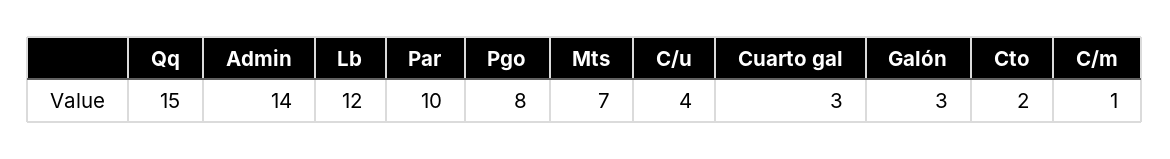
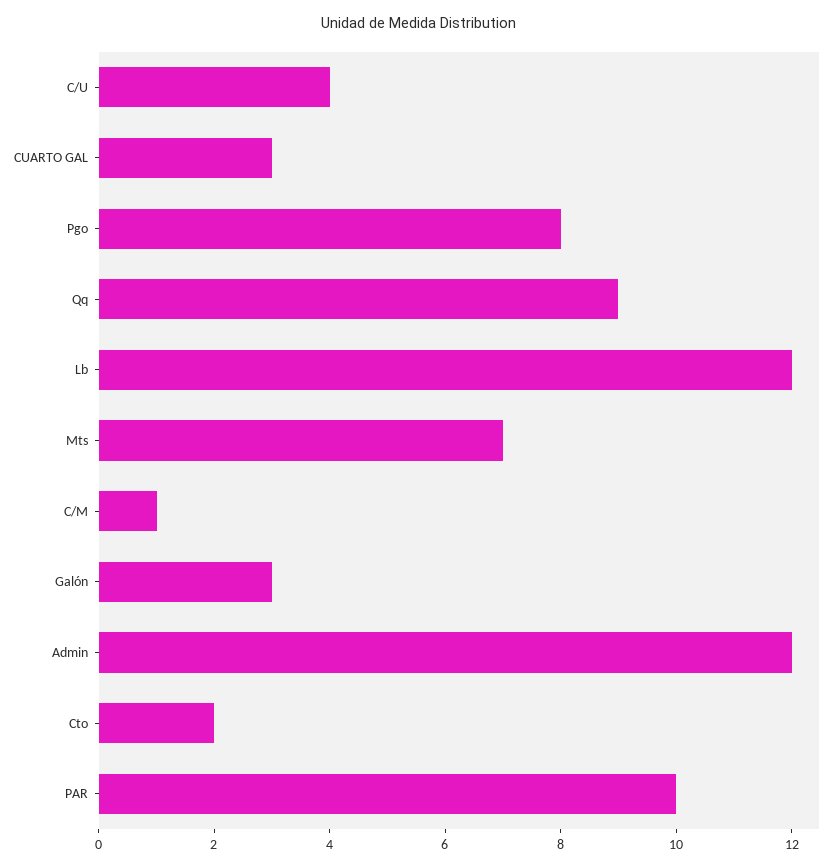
Qq: 15 -> 9
Admin: 14 -> 12

